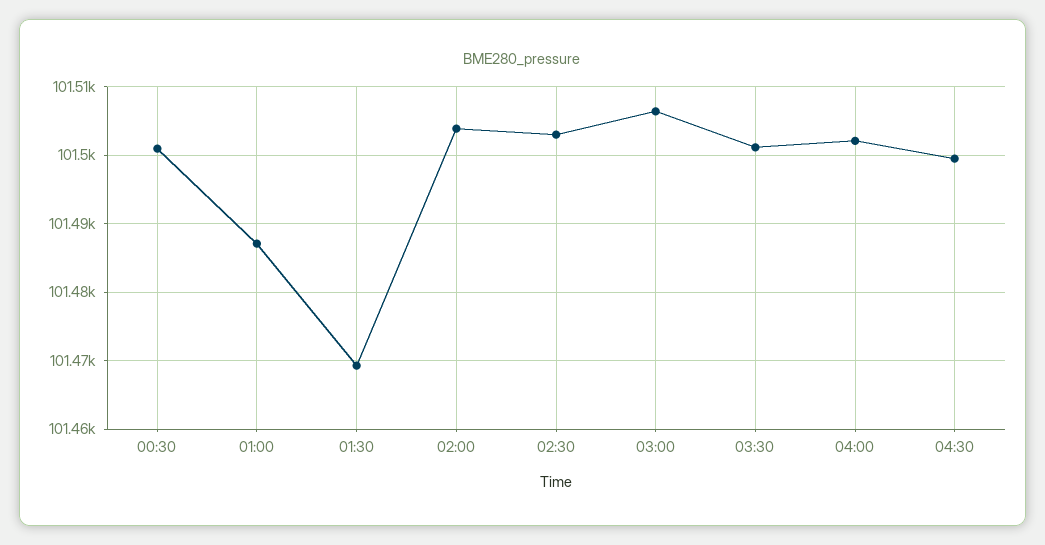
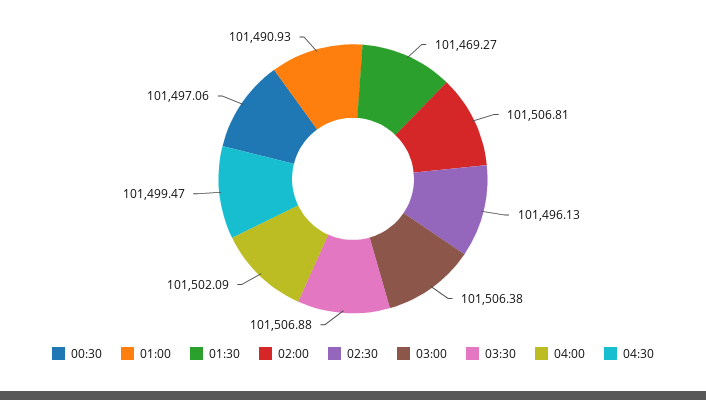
00:30: 101501 -> 101497.06
01:00: 101487 -> 101490.93
02:00: 101504 -> 101506.81
02:30: 101503 -> 101496.13
03:30: 101501 -> 101506.88

